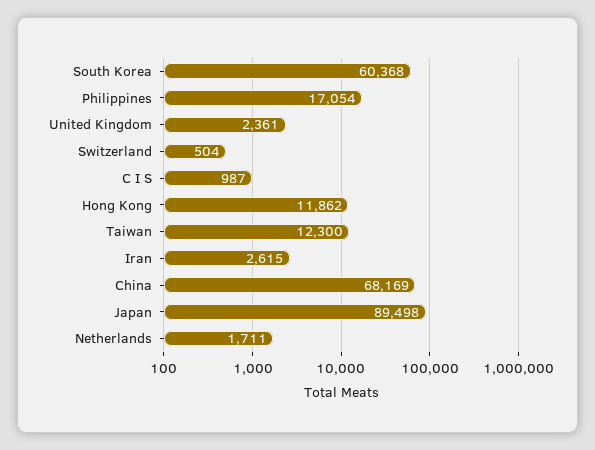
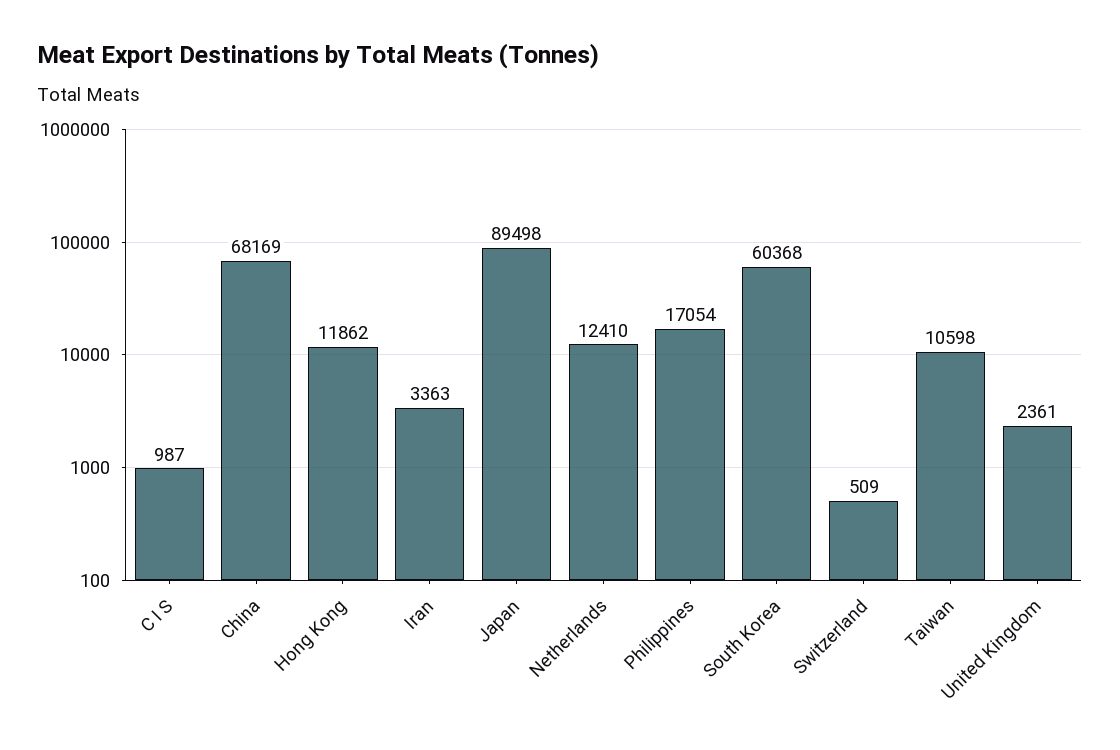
Switzerland: 504 -> 509
Taiwan: 12300 -> 10598
Iran: 2615 -> 3363
Netherlands: 1711 -> 12410

